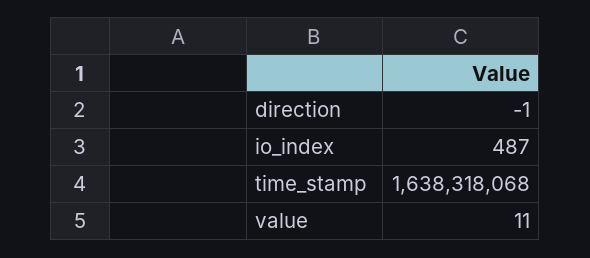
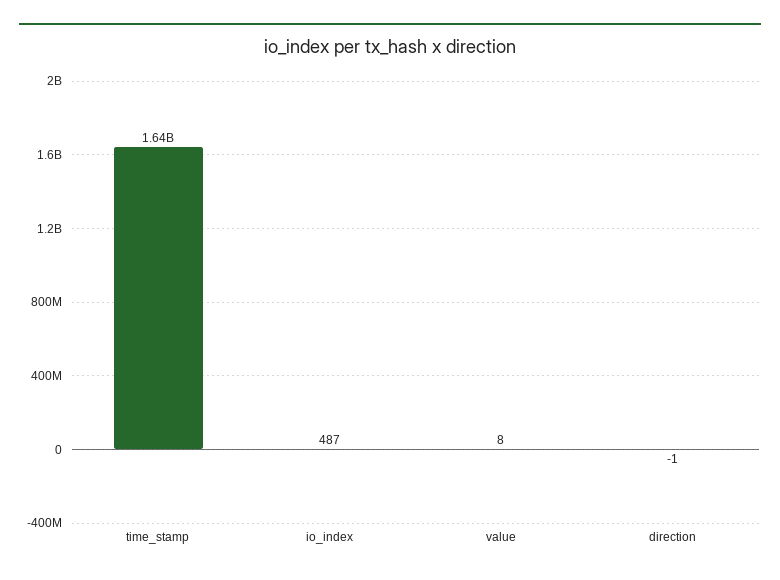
value: 11 -> 8

